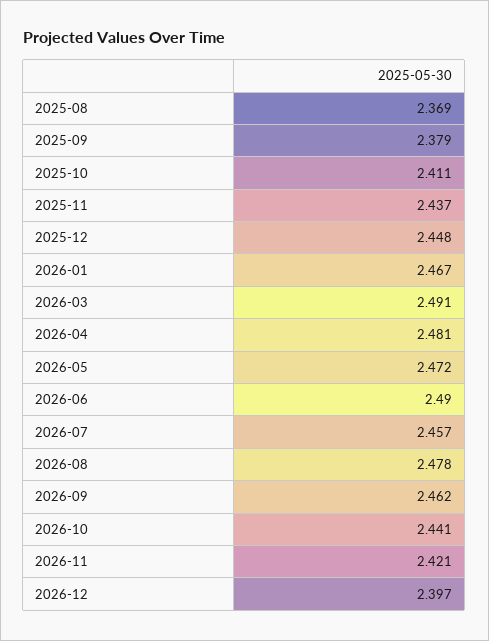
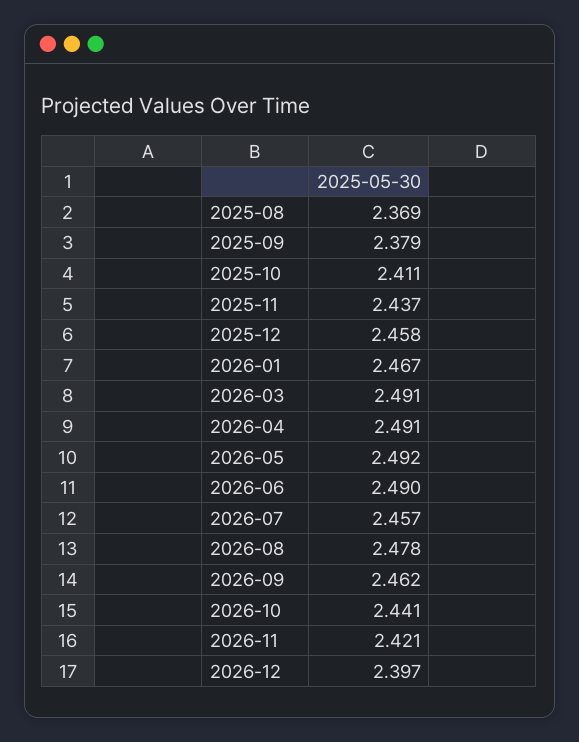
2025-12: 2.448 -> 2.458
2026-04: 2.481 -> 2.491
2026-05: 2.472 -> 2.492

